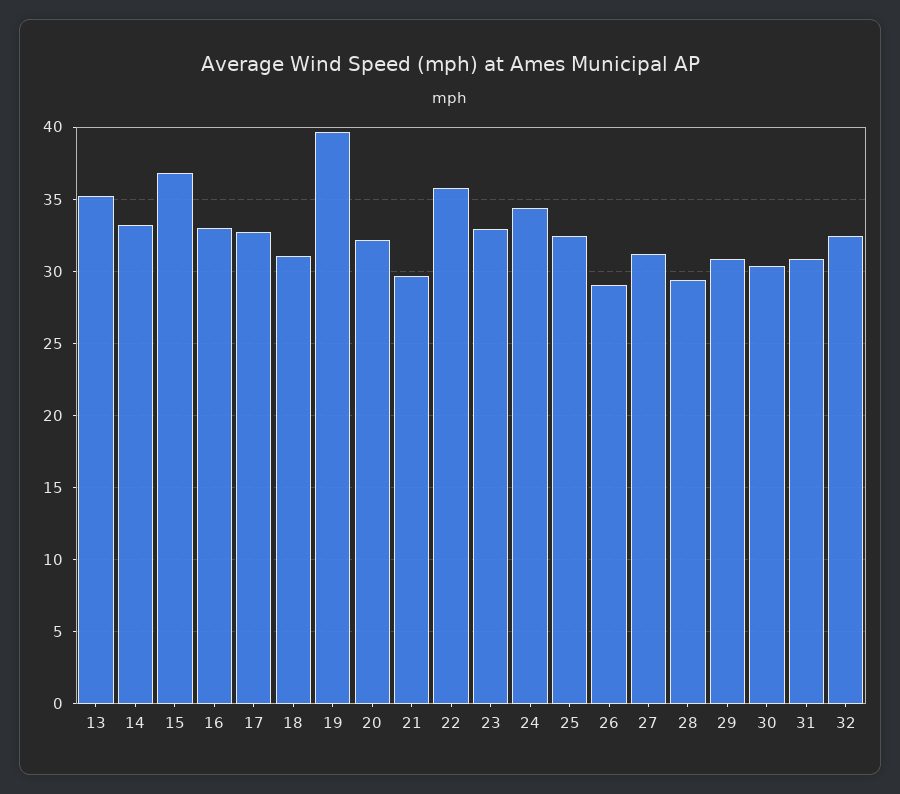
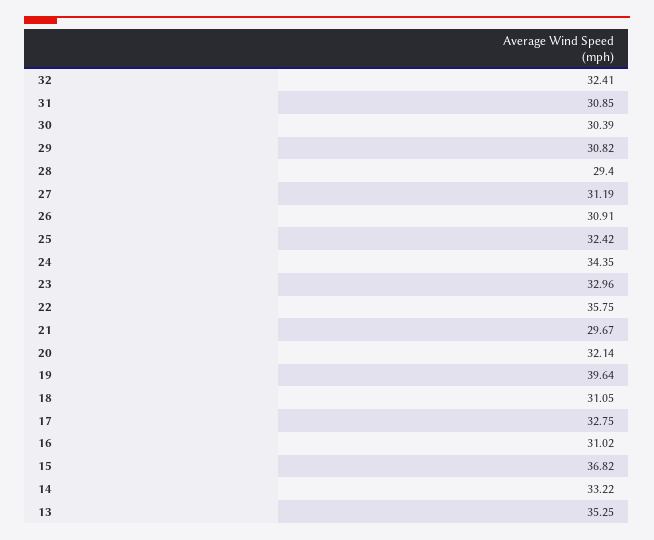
16: 33 -> 31.02
26: 29 -> 30.91

